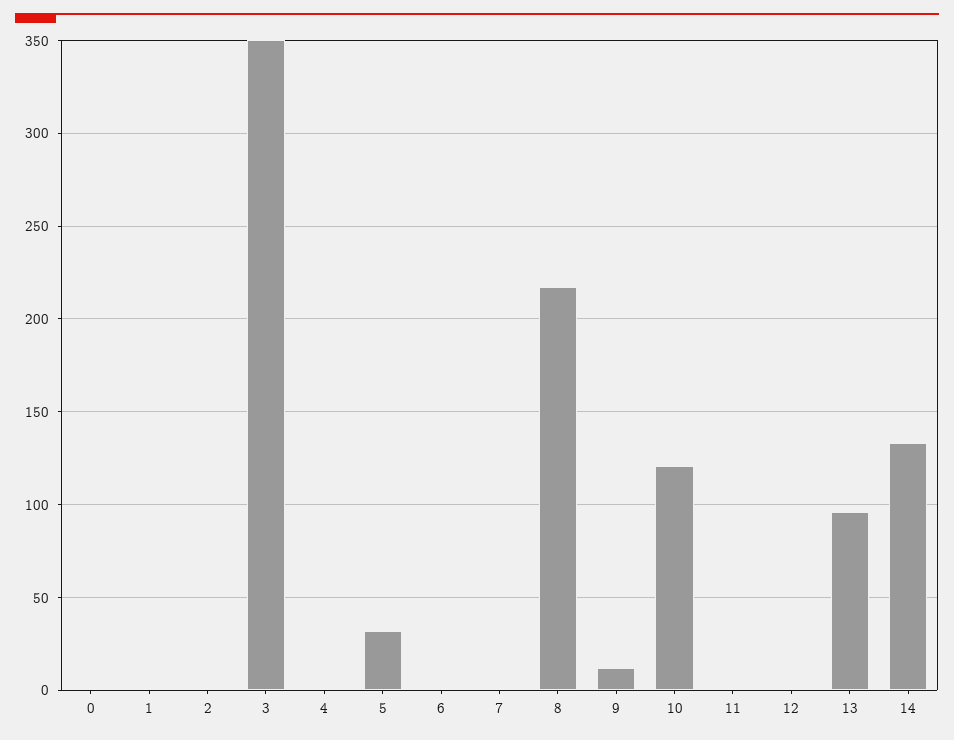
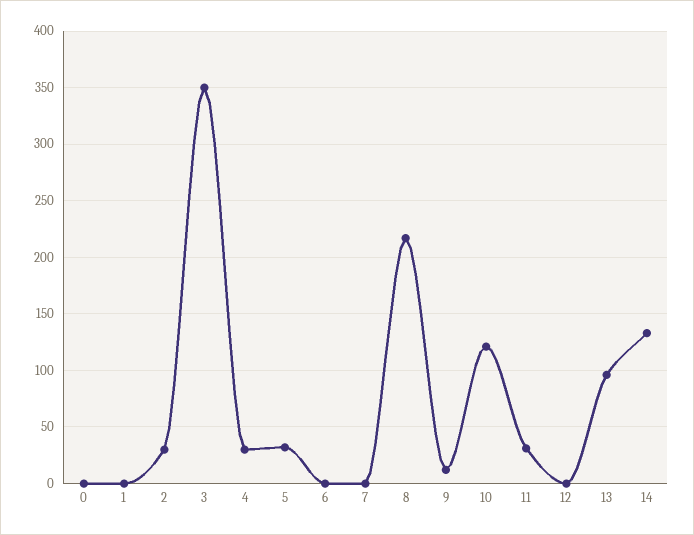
2: 0 -> 30
4: 0 -> 30
11: 0 -> 30

